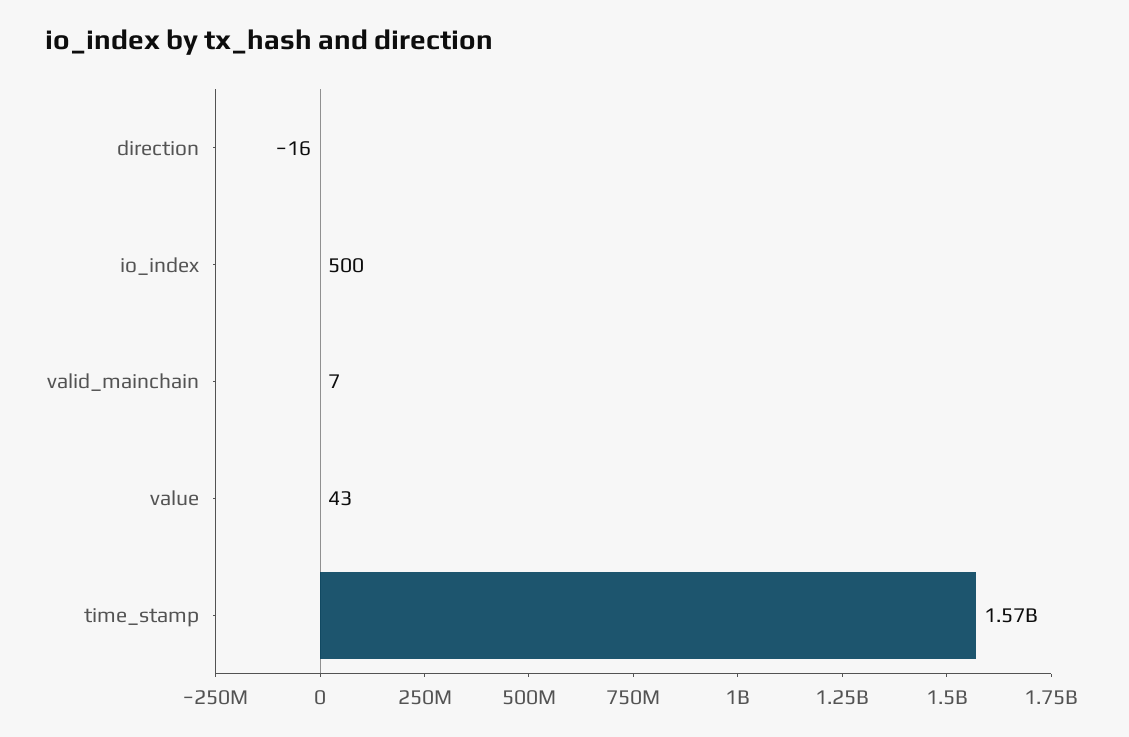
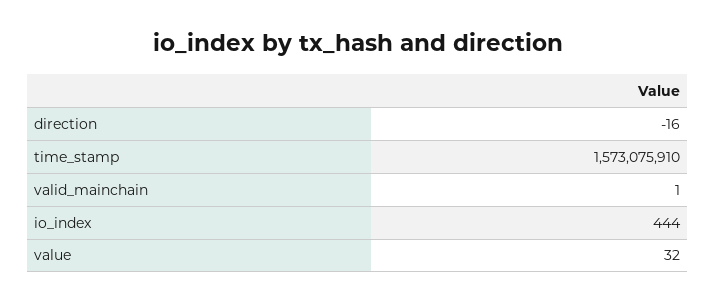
io_index: 500 -> 444
valid_mainchain: 7 -> 1
value: 43 -> 32

